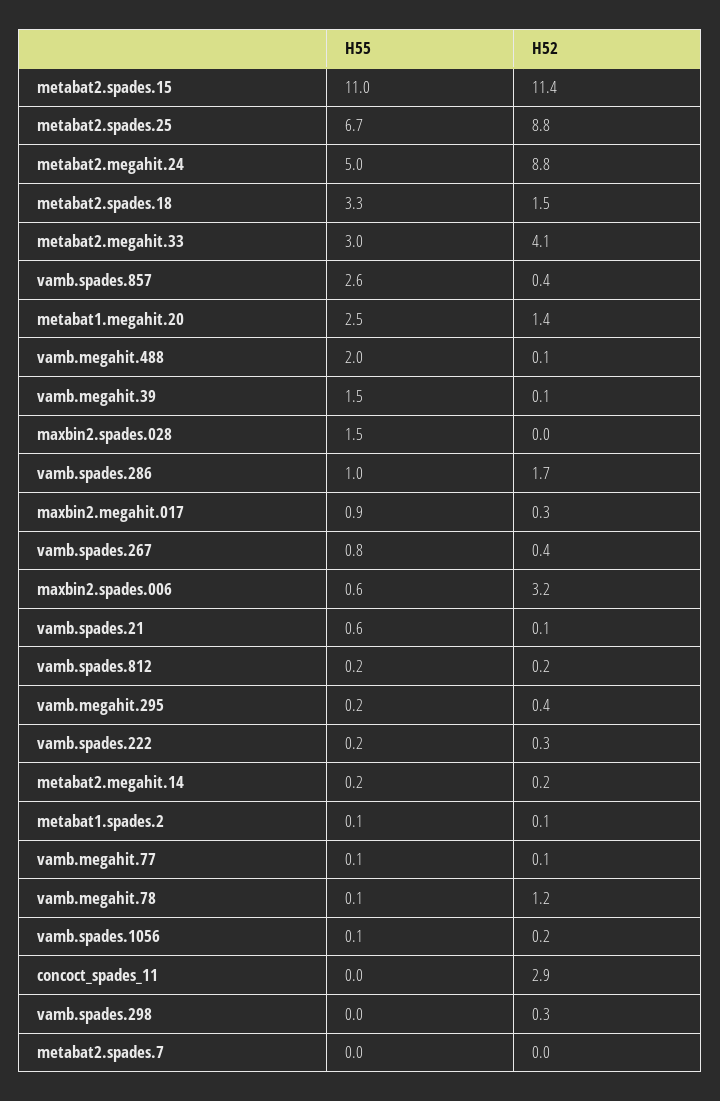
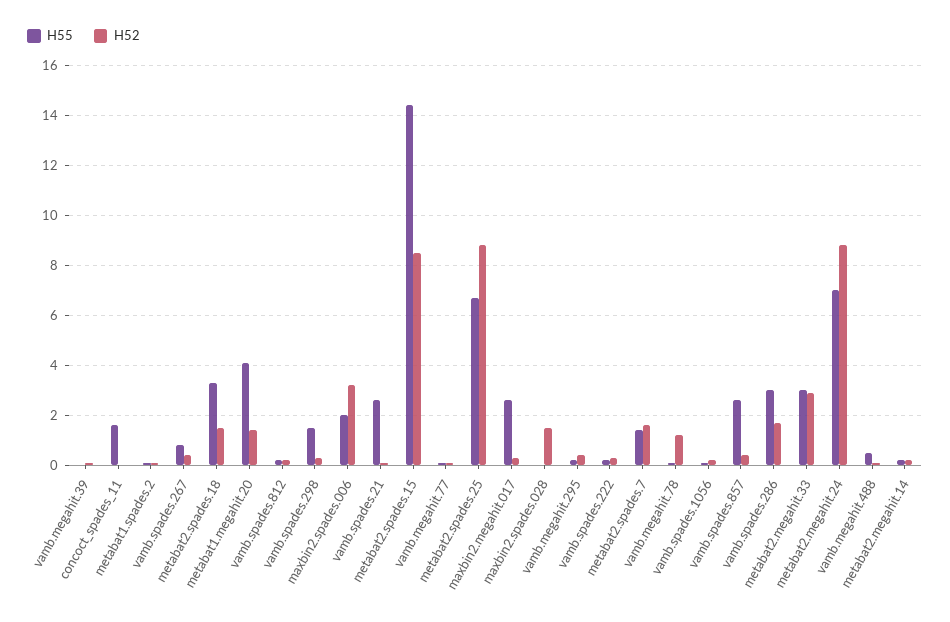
H55, metabat2.spades.15: 11 -> 14.5
H52, metabat2.spades.15: 11.4 -> 8.5
H55, metabat2.megahit.24: 5 -> 7
H52, metabat2.megahit.33: 4.1 -> 3
H55, metabat1.megahit.20: 2.5 -> 4
H55, vamb.megahit.488: 2 -> 0.5
H55, vamb.megahit.39: 1.5 -> 0
H55, maxbin2.spades.028: 1.5 -> 0
H52, maxbin2.spades.028: 0 -> 1.5
H55, vamb.spades.286: 1 -> 3
H55, maxbin2.megahit.017: 0.9 -> 2.5
H55, maxbin2.spades.006: 0.6 -> 2
H55, vamb.spades.21: 0.6 -> 2.5
H55, concoct_spades_11: 0 -> 1.5
H52, concoct_spades_11: 2.9 -> 0
H55, vamb.spades.298: 0 -> 1.5
H55, metabat2.spades.7: 0 -> 1.5
H52, metabat2.spades.7: 0 -> 1.5

